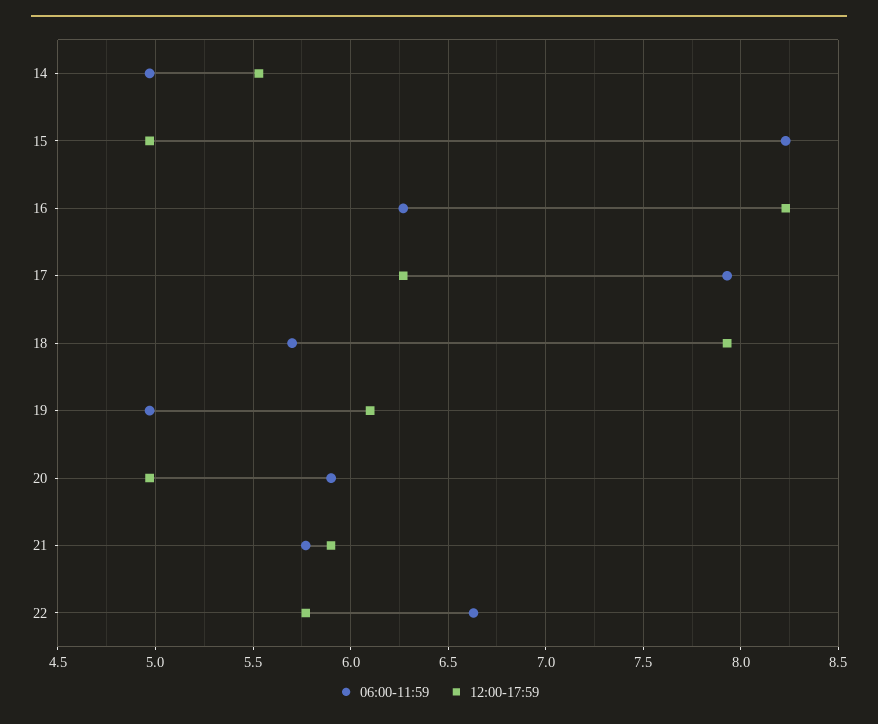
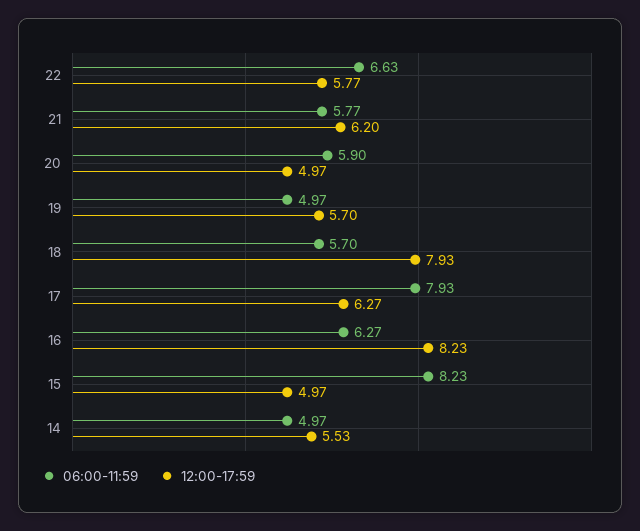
12:00-17:59, 19: 6.1 -> 5.7
12:00-17:59, 21: 5.9 -> 6.2

